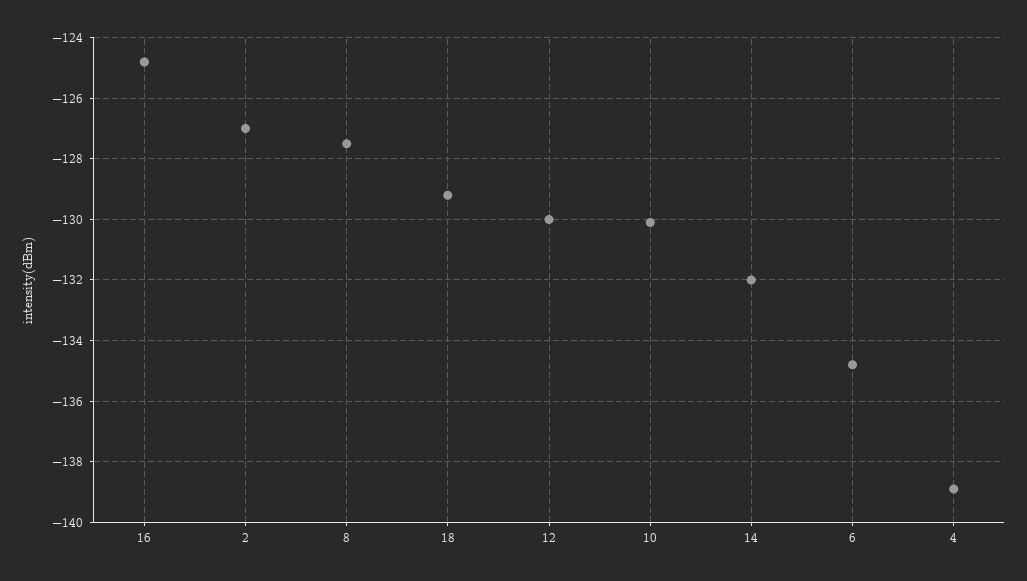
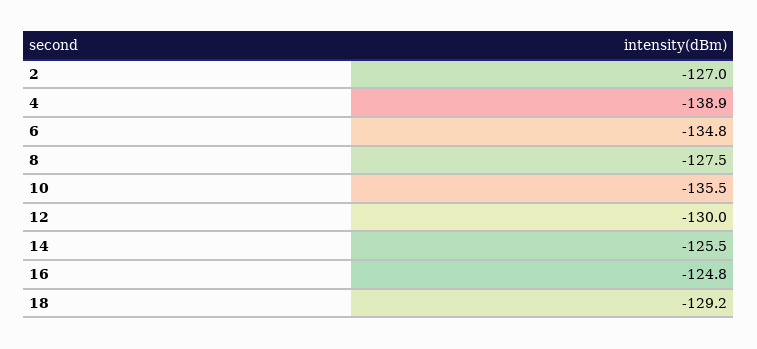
10: -130 -> -135.5
14: -132 -> -125.5

